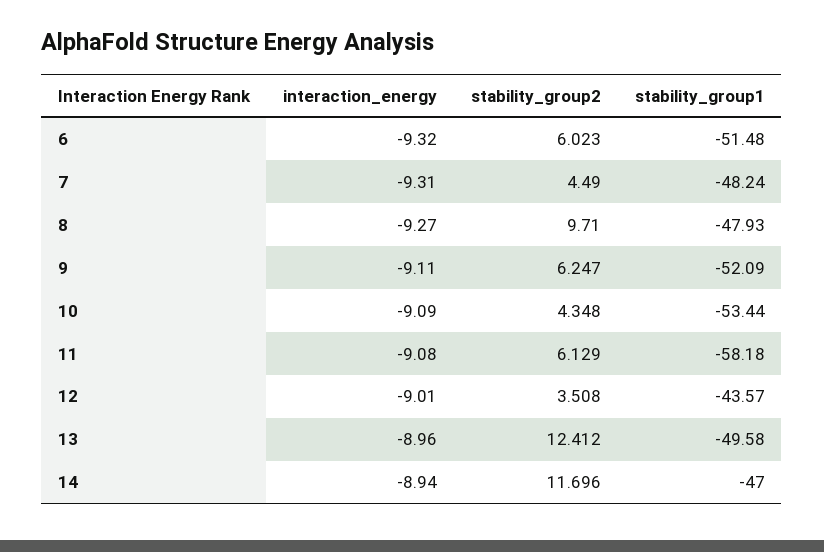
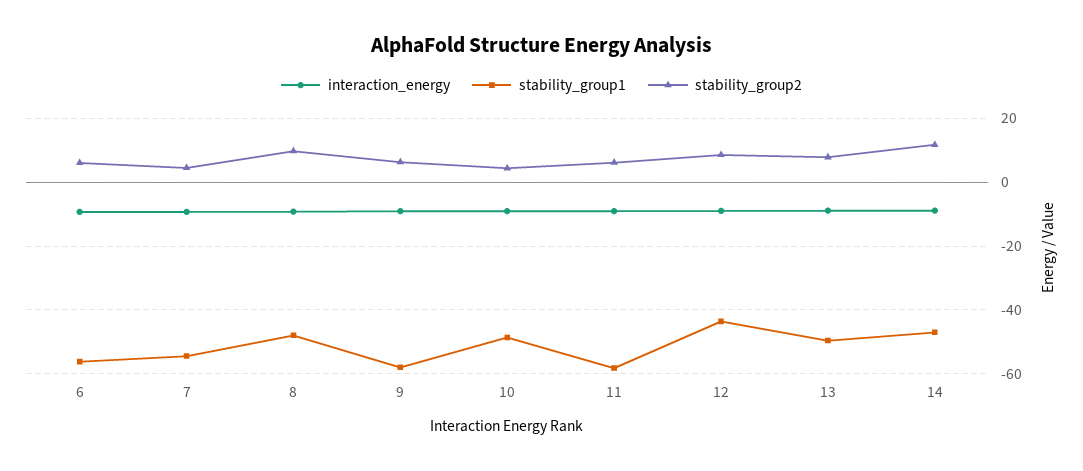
stability_group1, 6: -51.48 -> -56
stability_group1, 7: -48.24 -> -54
stability_group1, 9: -52.09 -> -58
stability_group1, 10: -53.44 -> -48
stability_group2, 12: 3.508 -> 8
stability_group2, 13: 12.412 -> 8

